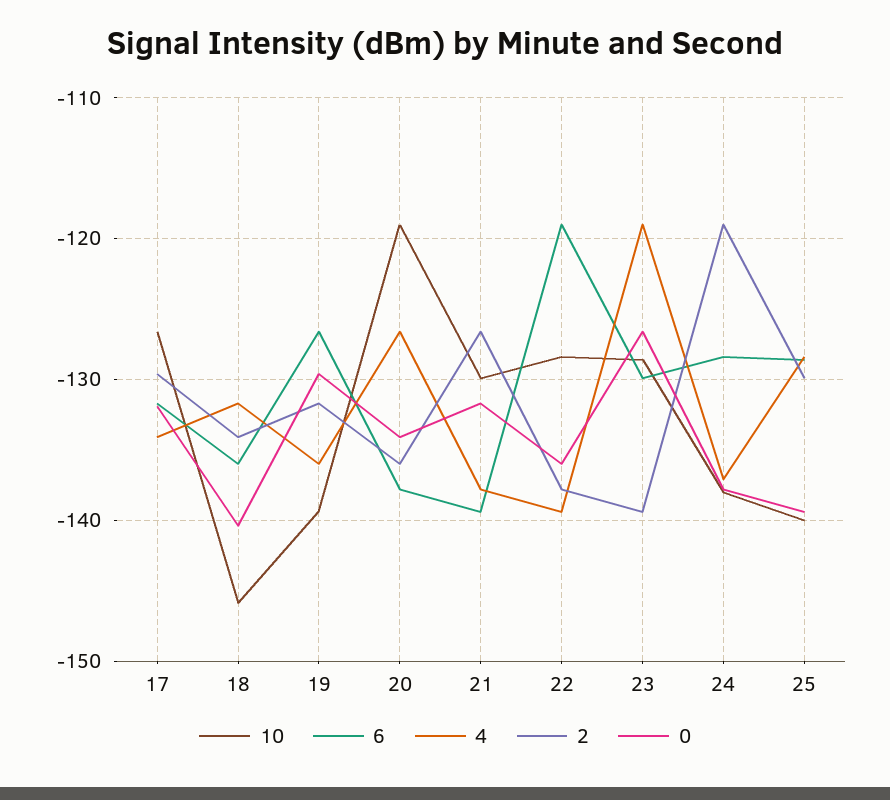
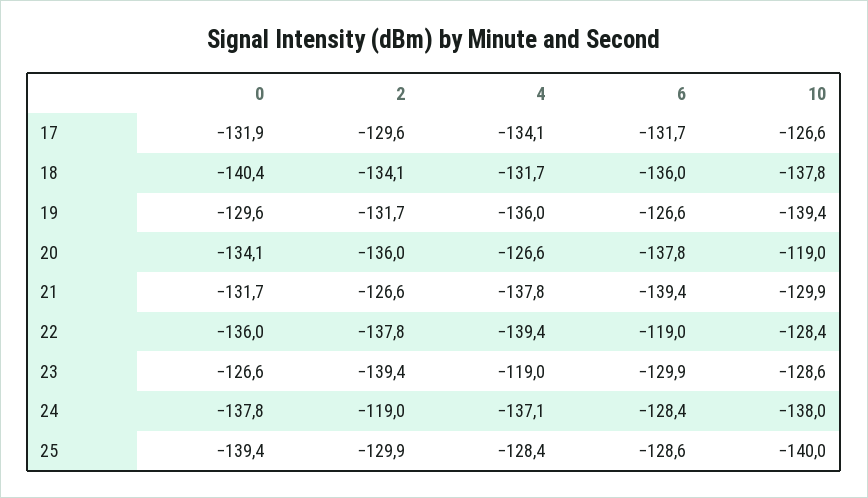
10, 18: -146 -> -137.8

